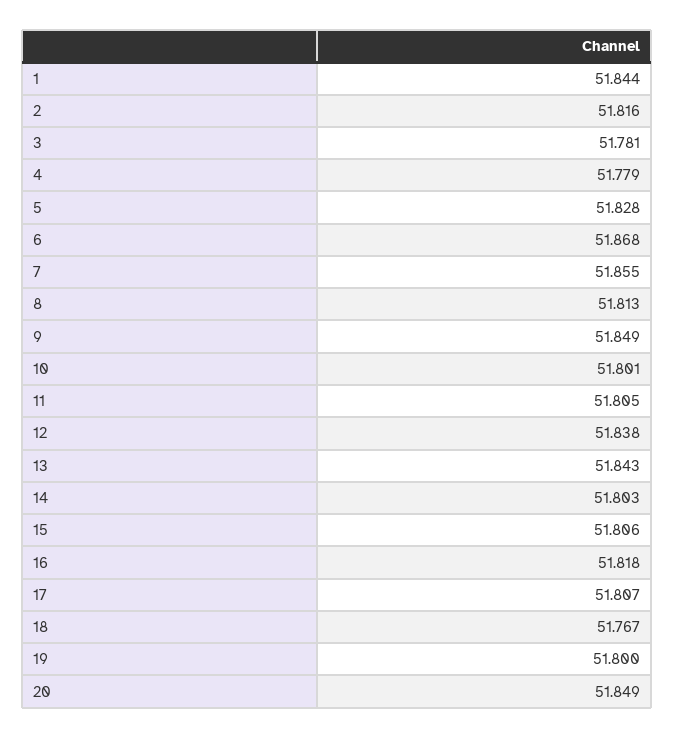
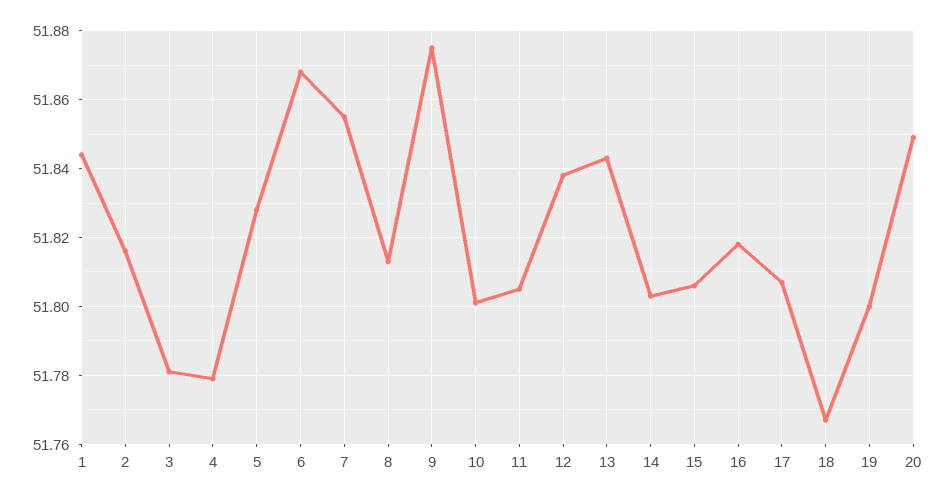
9: 51.849 -> 51.875

